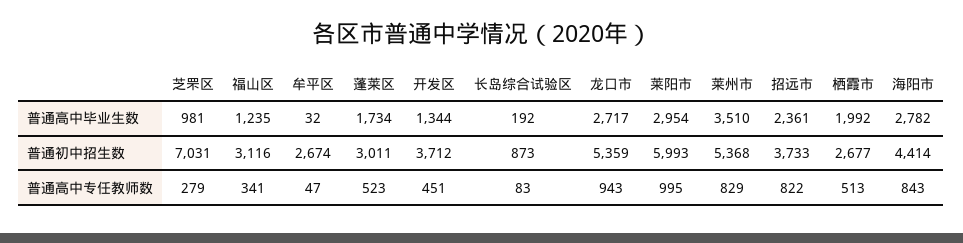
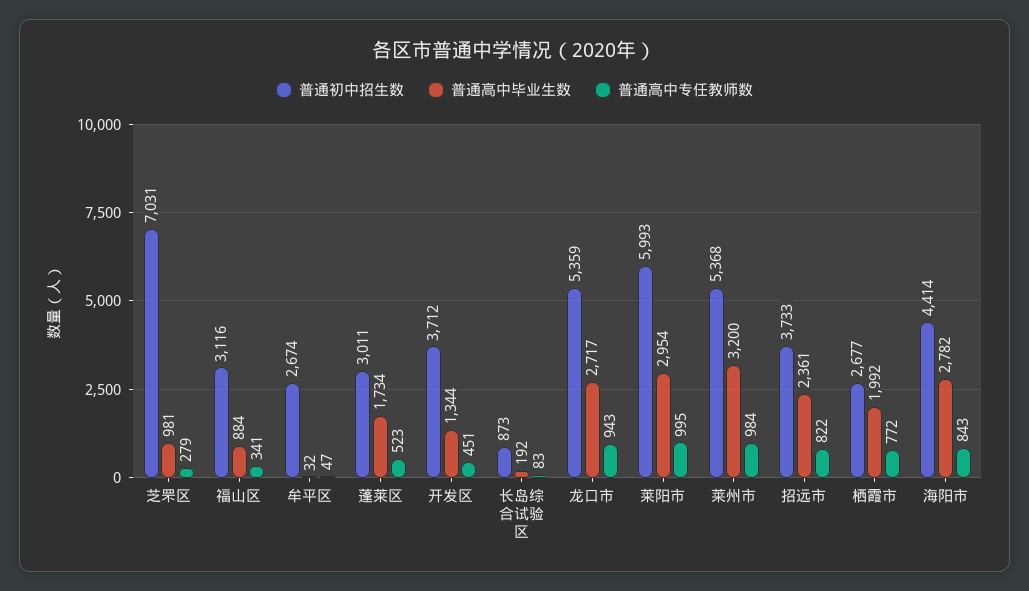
普通高中毕业生数, 福山区: 1235 -> 884
普通高中毕业生数, 莱州市: 3510 -> 3200
普通高中专任教师数, 莱州市: 829 -> 984
普通高中专任教师数, 栖霞市: 513 -> 772

